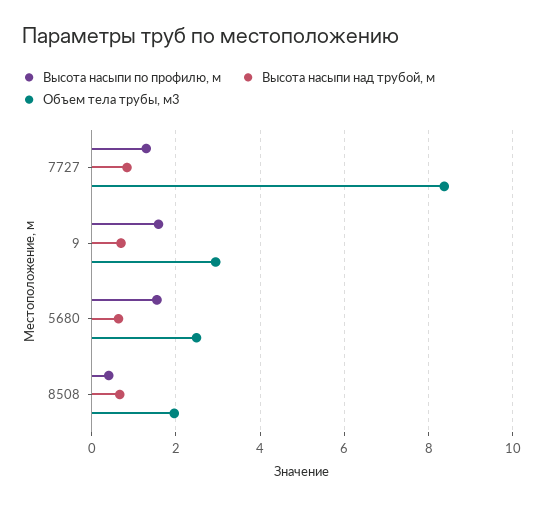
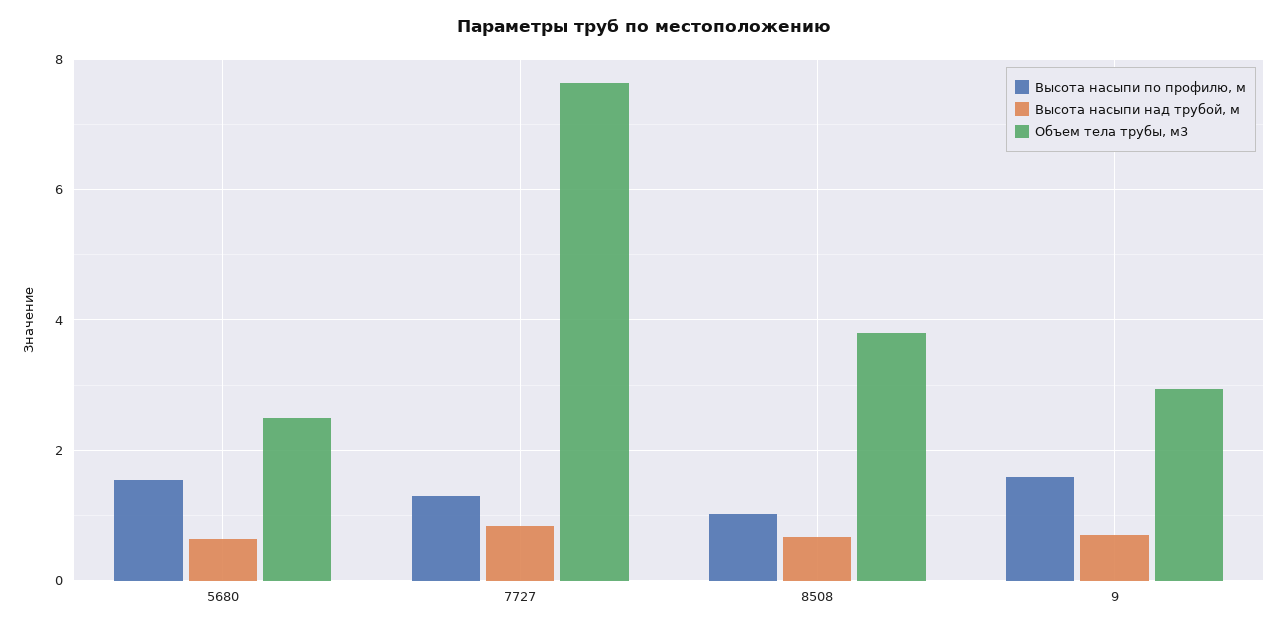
Объем тела трубы, м3, 7727: 8.4 -> 7.6
Высота насыпи по профилю, м, 8508: 0.4 -> 1
Объем тела трубы, м3, 8508: 2 -> 3.8

